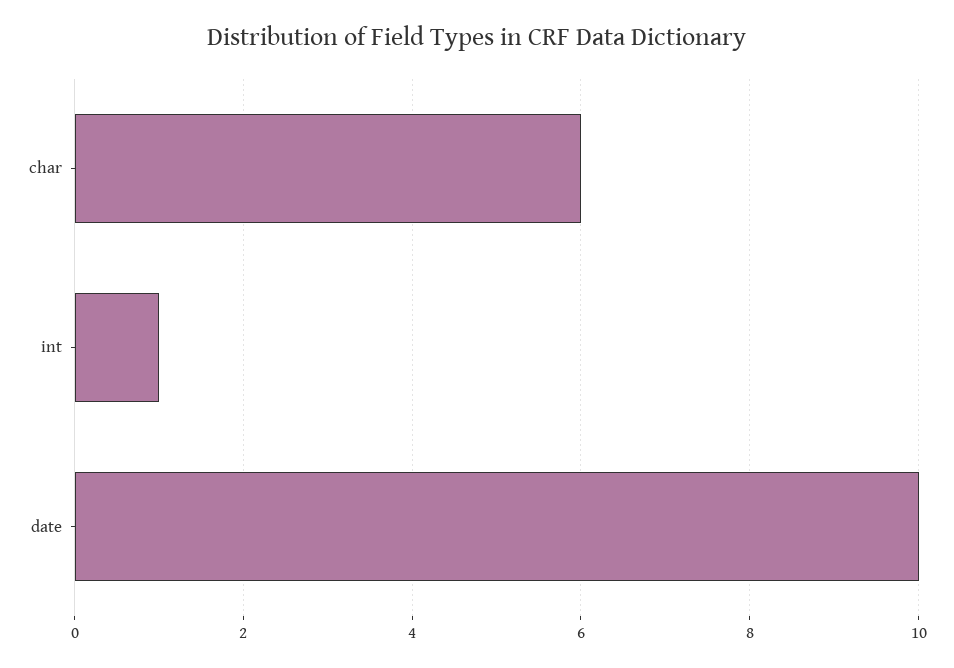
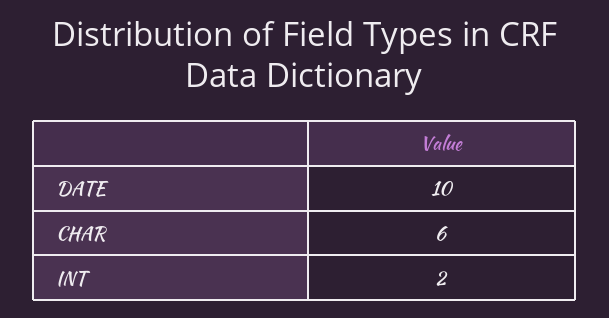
int: 1 -> 2

